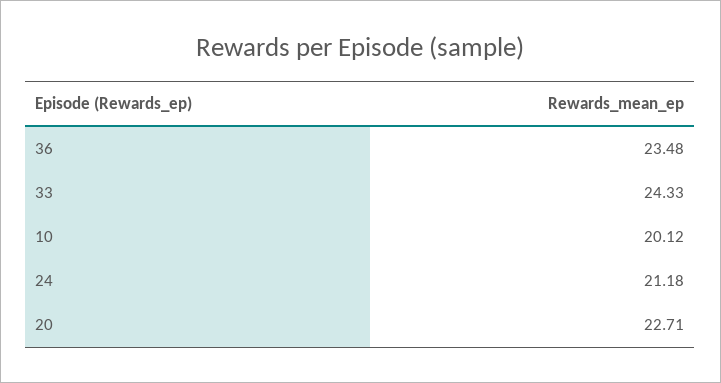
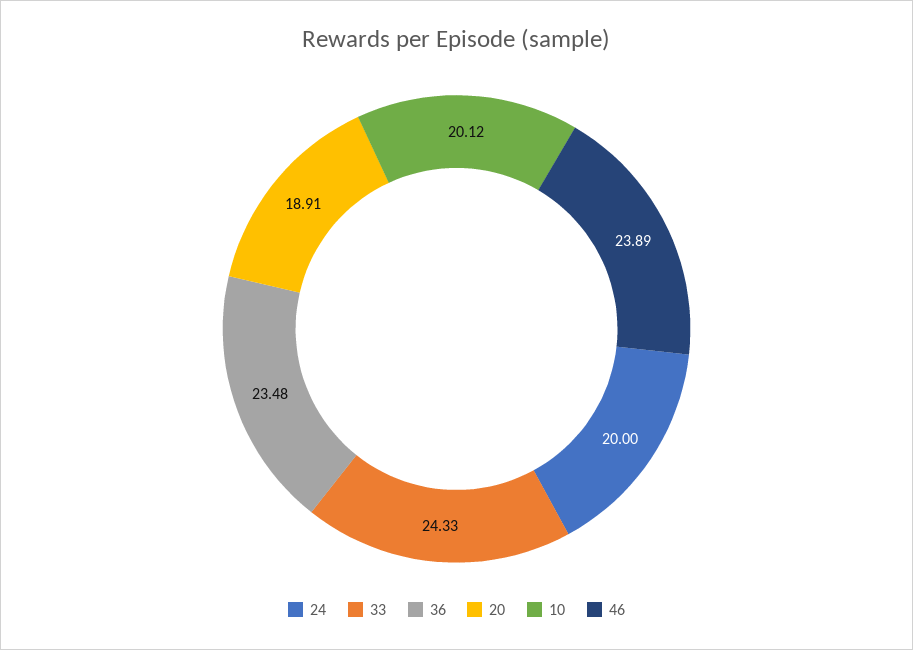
24: 21.18 -> 20
20: 22.71 -> 18.91
46: none -> 23.89

